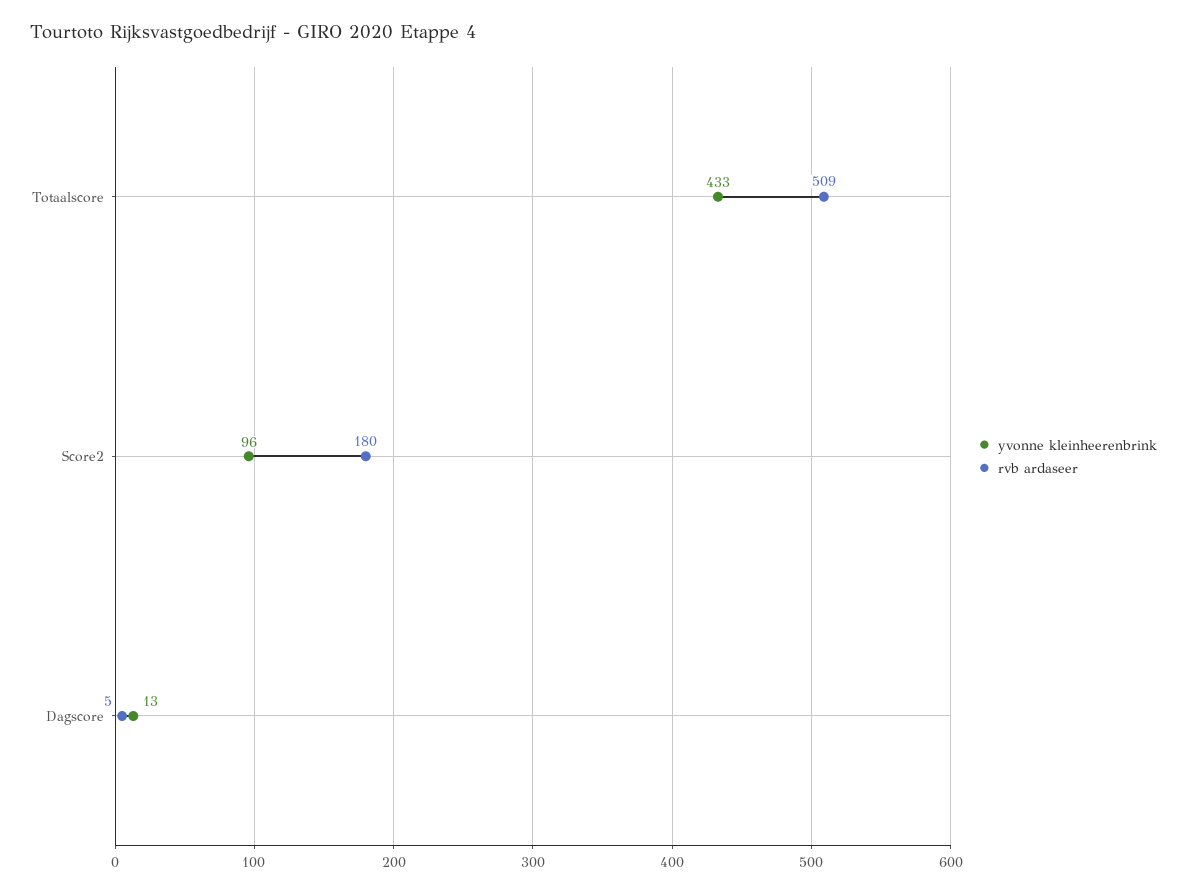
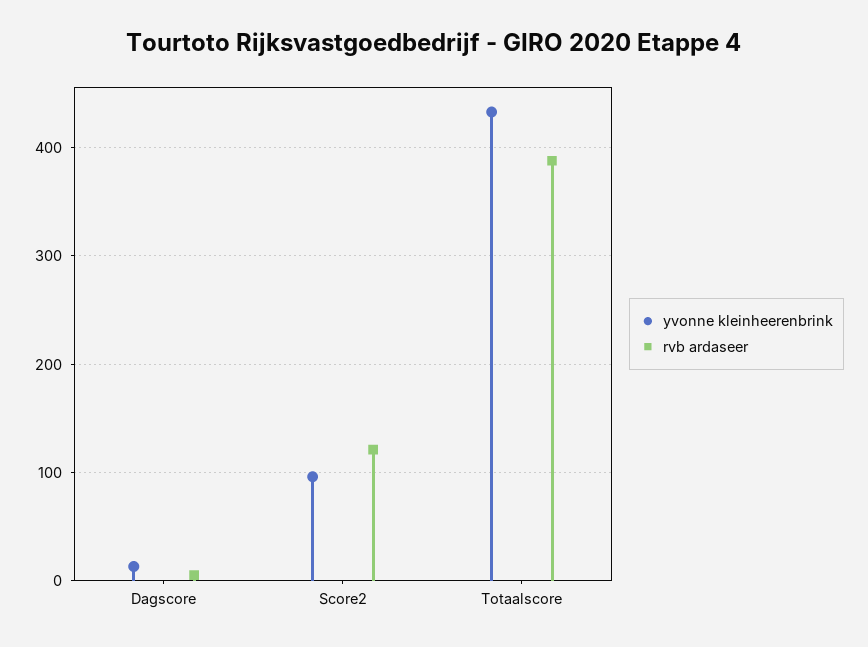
rvb ardaseer, Totaalscore: 509 -> 390
rvb ardaseer, Score2: 180 -> 120

